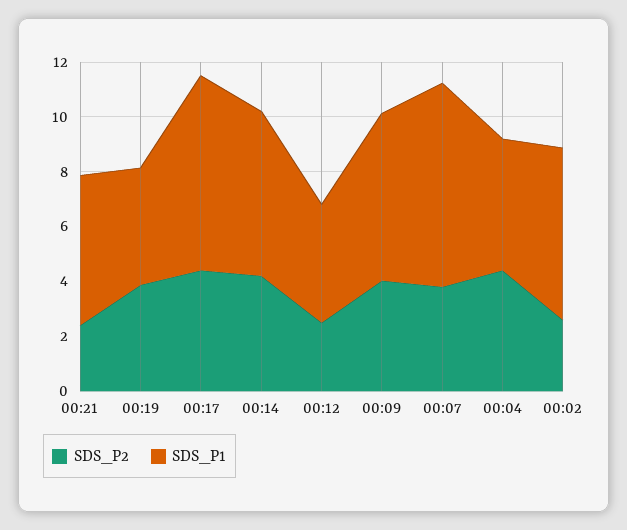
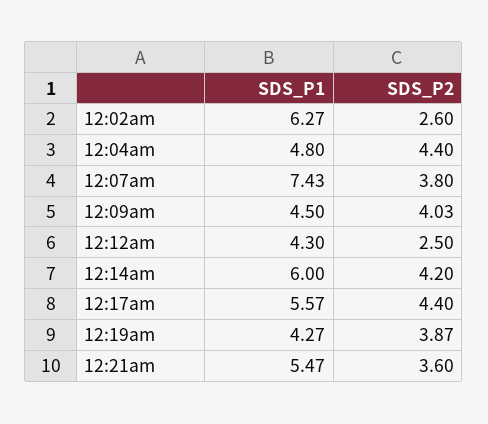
SDS_P2, 00:21: 2.5 -> 3.6
SDS_P1, 00:17: 7 -> 5.57
SDS_P1, 00:09: 6 -> 4.5

